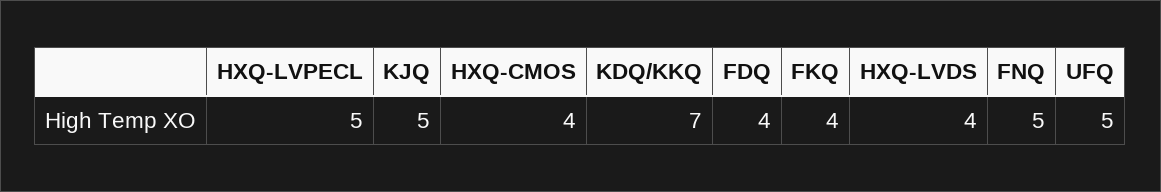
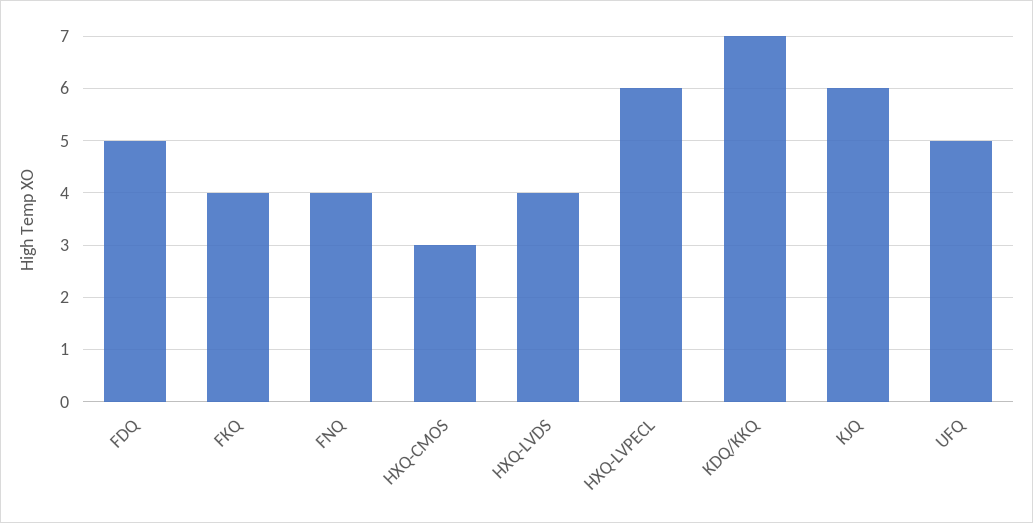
HXQ-LVPECL: 5 -> 6
KJQ: 5 -> 6
HXQ-CMOS: 4 -> 3
FDQ: 4 -> 5
FNQ: 5 -> 4

